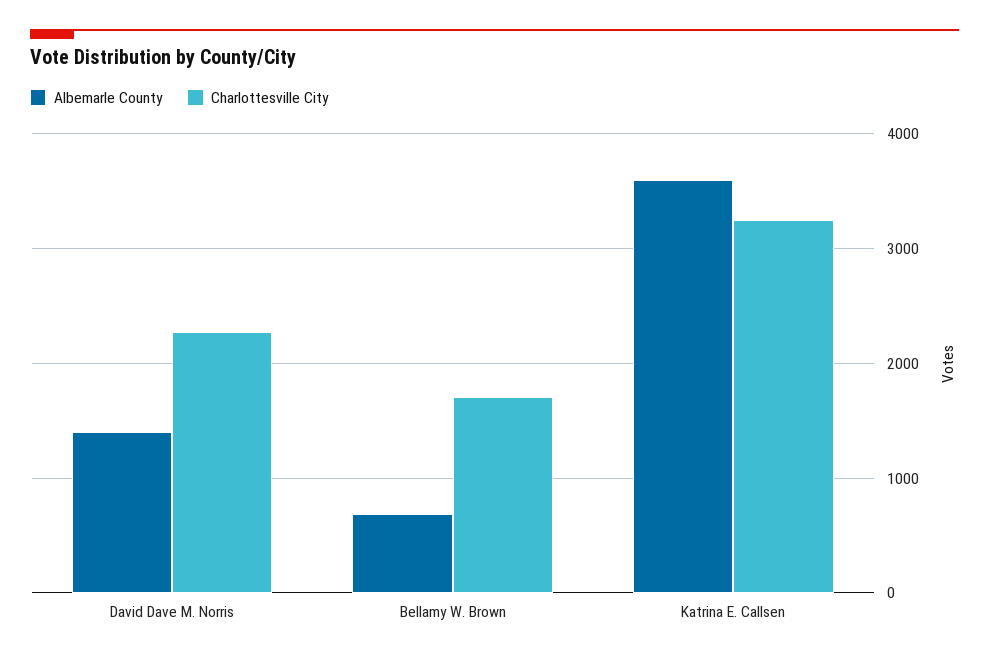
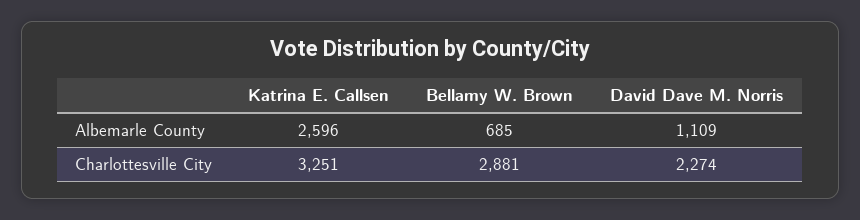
Albemarle County, David Dave M. Norris: 1400 -> 1109
Charlottesville City, Bellamy W. Brown: 1700 -> 2881
Albemarle County, Katrina E. Callsen: 3600 -> 2596

